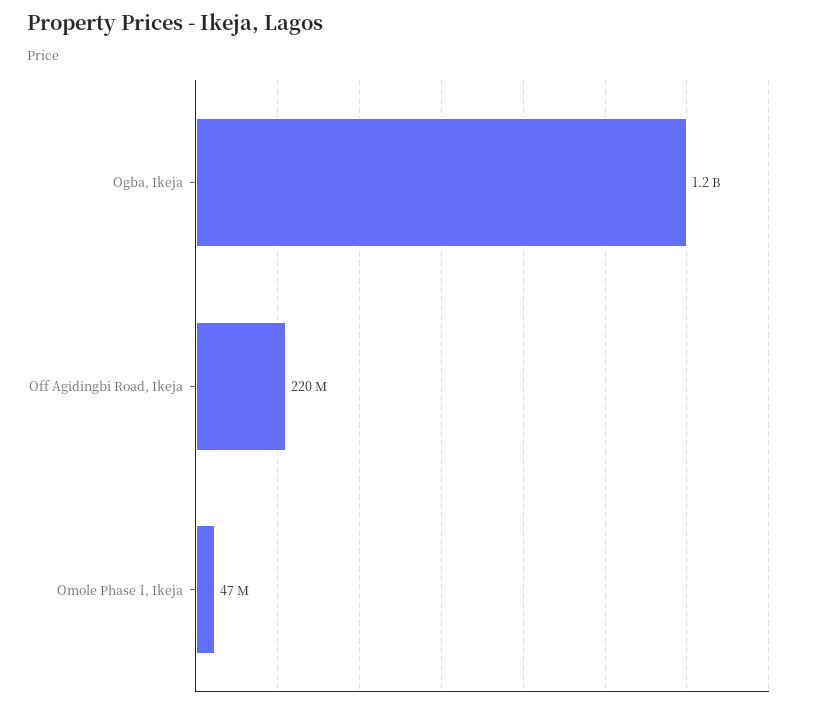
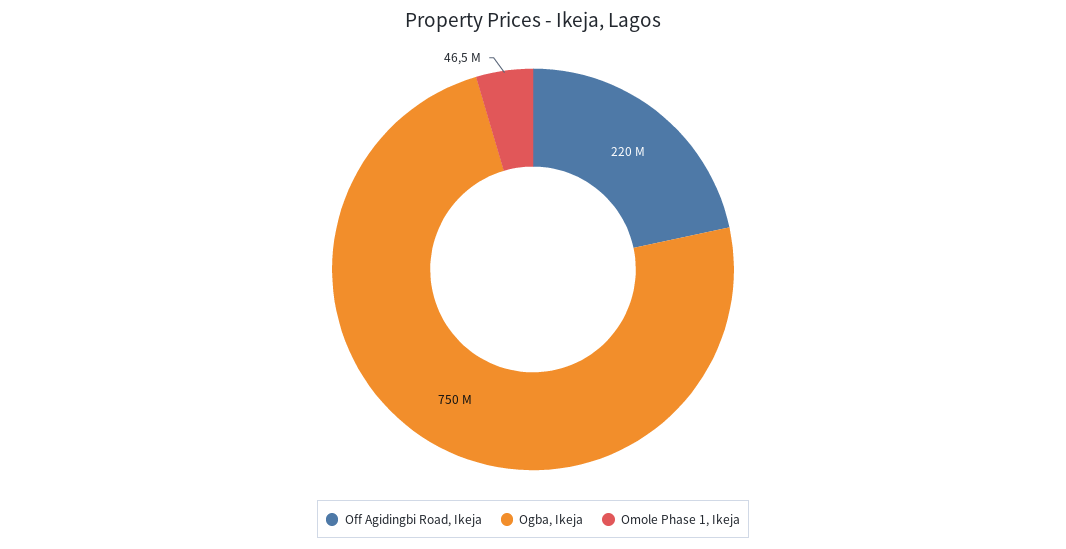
Ogba, Ikeja: 1200000000 -> 750000000

